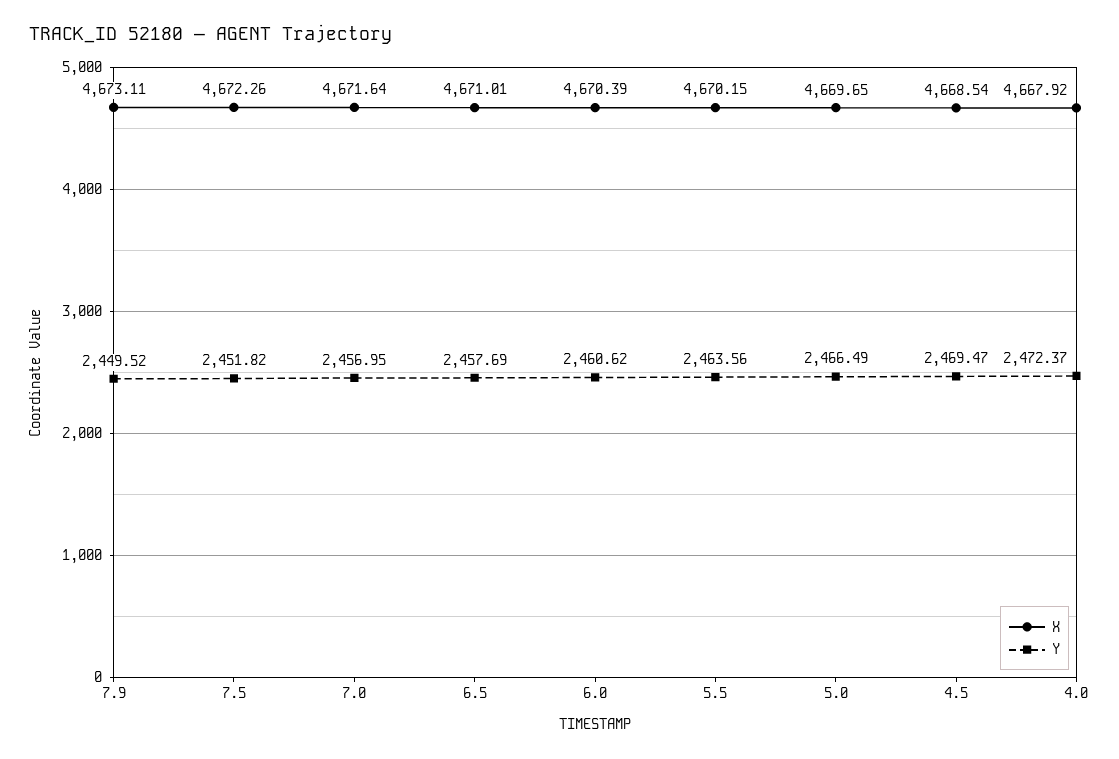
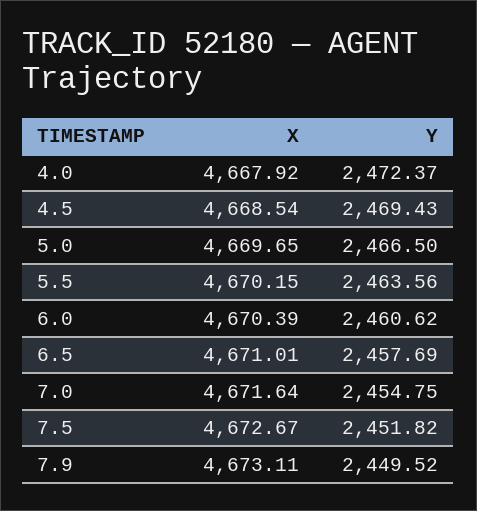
X, 7.5: 4672.26 -> 4672.67
Y, 7.0: 2456.95 -> 2454.75
Y, 5.0: 2466.49 -> 2466.5
Y, 4.5: 2469.47 -> 2469.43

